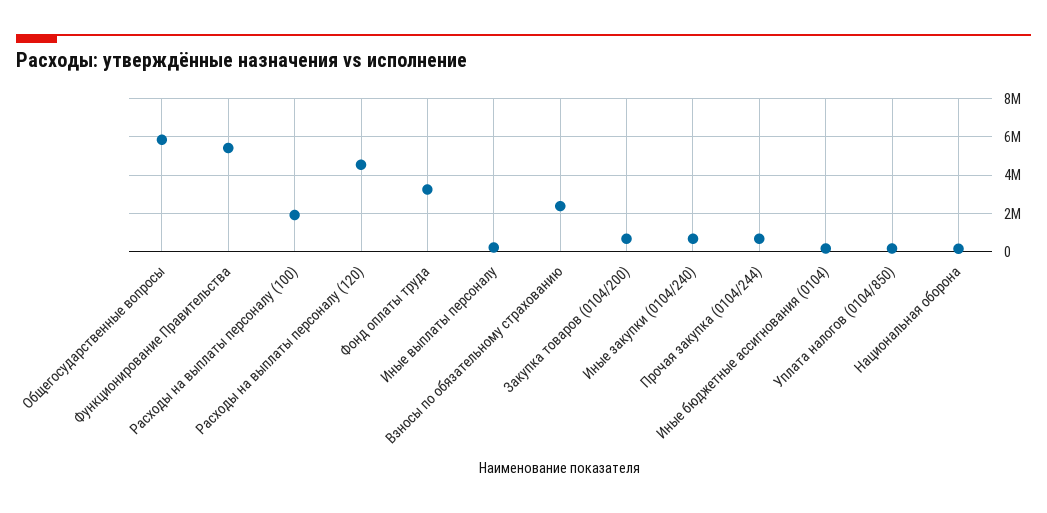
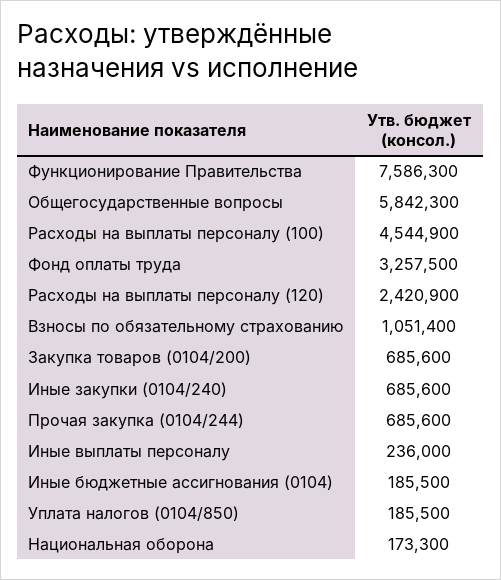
Функционирование Правительства: 5500000 -> 7586300
Расходы на выплаты персоналу (100): 2000000 -> 4544900
Расходы на выплаты персоналу (120): 4500000 -> 2420900
Взносы по обязательному страхованию: 2500000 -> 1051400

